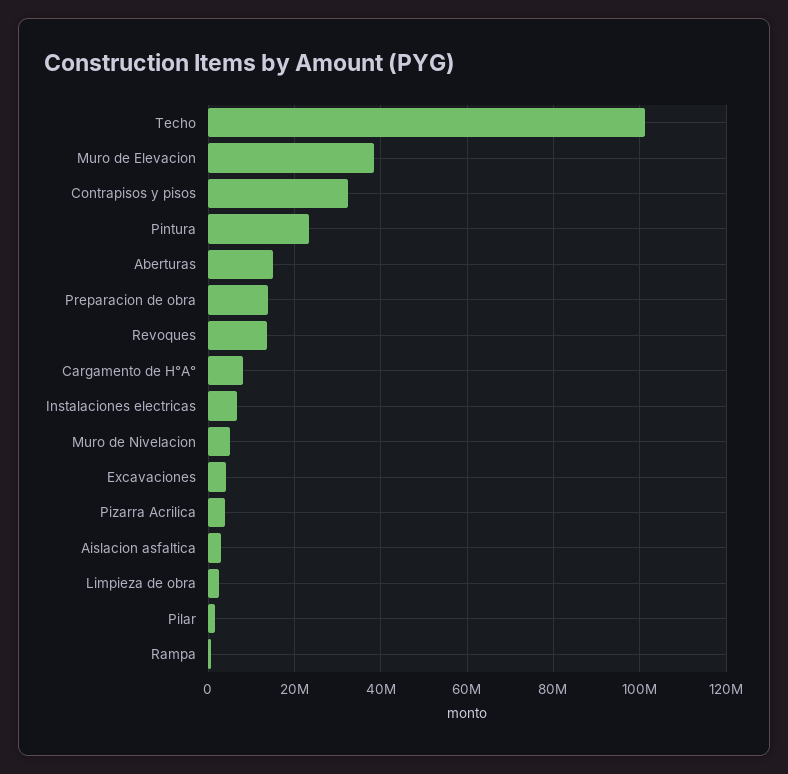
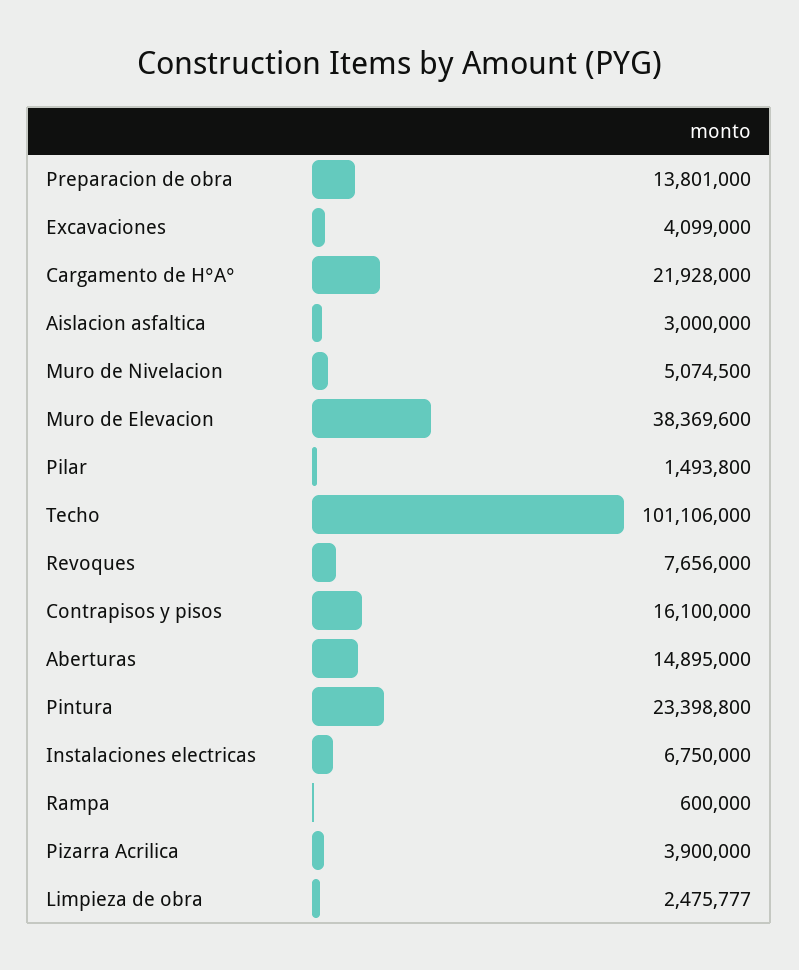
Contrapisos y pisos: 32000000 -> 16100000
Revoques: 14000000 -> 7656000
Cargamento de H°A°: 8000000 -> 21928000

